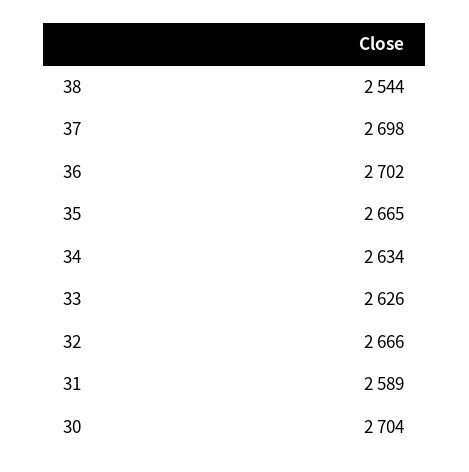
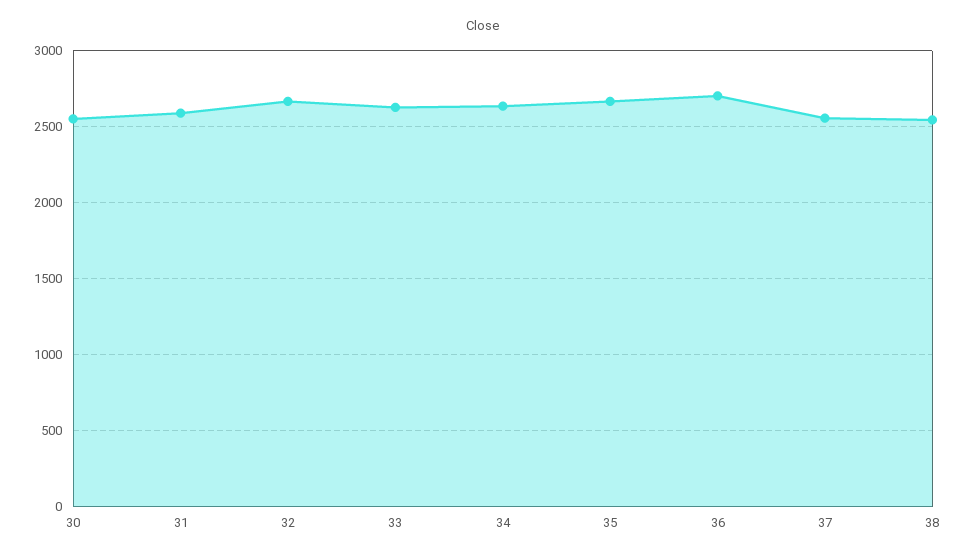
37: 2698 -> 2550
30: 2704 -> 2550

